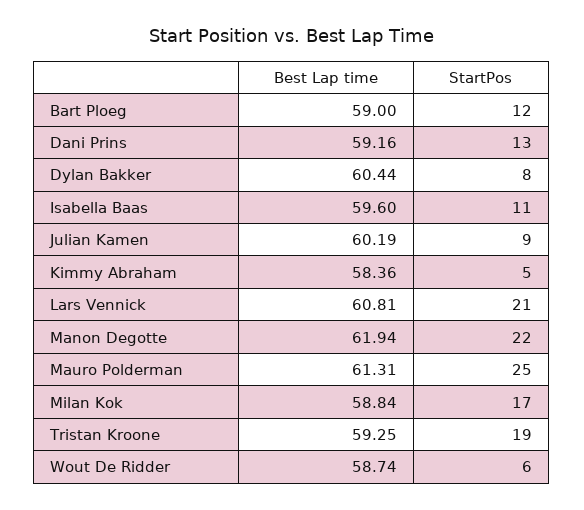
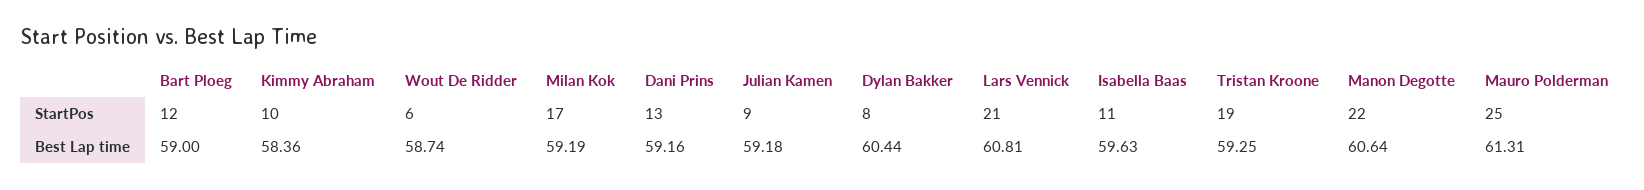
Best Lap time, Isabella Baas: 59.6 -> 59.63
Best Lap time, Julian Kamen: 60.19 -> 59.18
StartPos, Kimmy Abraham: 5 -> 10
Best Lap time, Manon Degotte: 61.94 -> 60.64
Best Lap time, Milan Kok: 58.84 -> 59.19

